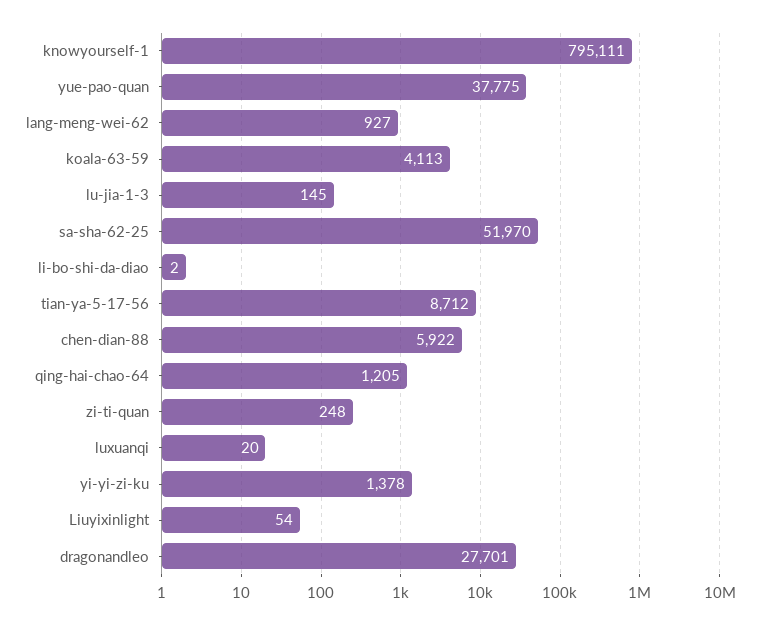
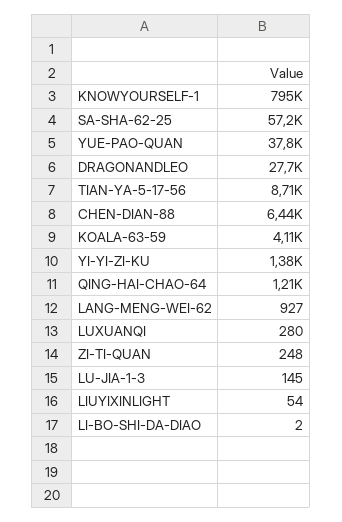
sa-sha-62-25: 51970 -> 57200
chen-dian-88: 5922 -> 6440
luxuanqi: 20 -> 280

